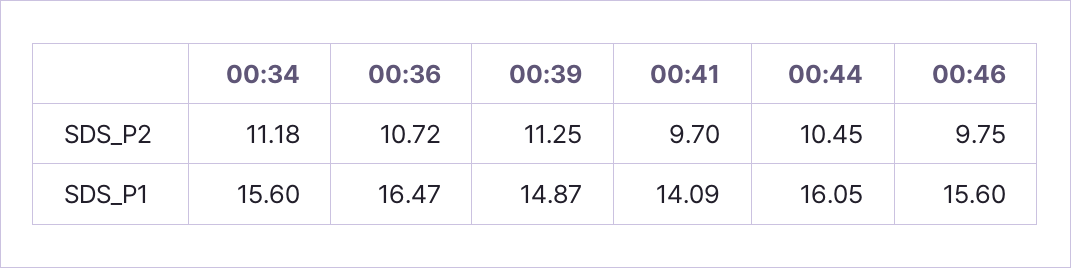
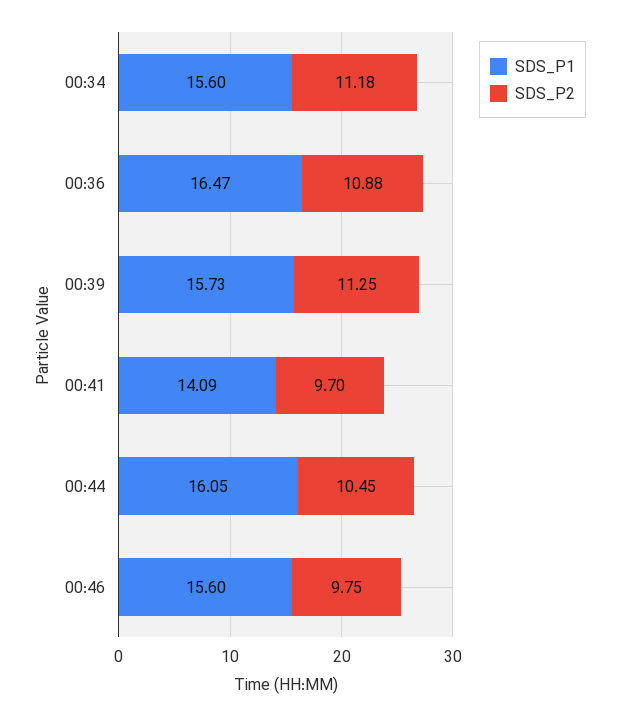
SDS_P2, 00:36: 10.72 -> 10.88
SDS_P1, 00:39: 14.87 -> 15.73

